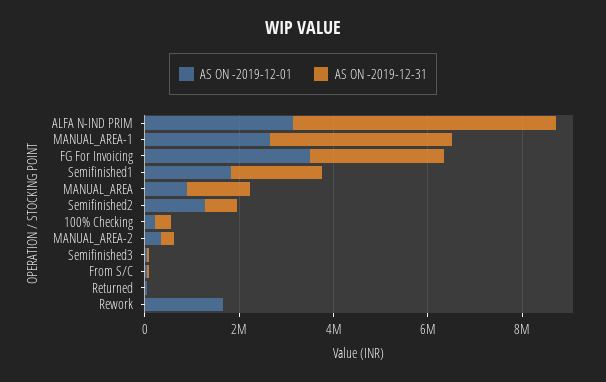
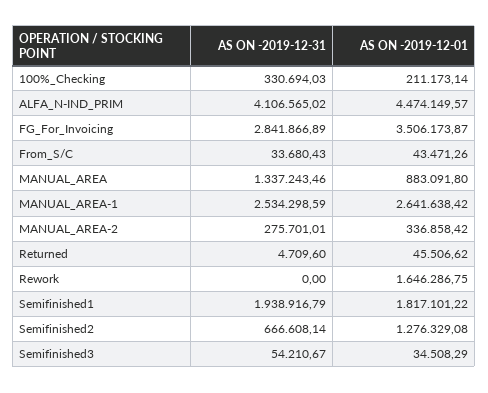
AS ON -2019-12-01, ALFA N-IND PRIM: 3000000 -> 4474149.57
AS ON -2019-12-31, ALFA N-IND PRIM: 5500000 -> 4106565.02
AS ON -2019-12-31, MANUAL_AREA-1: 4000000 -> 2534298.59

